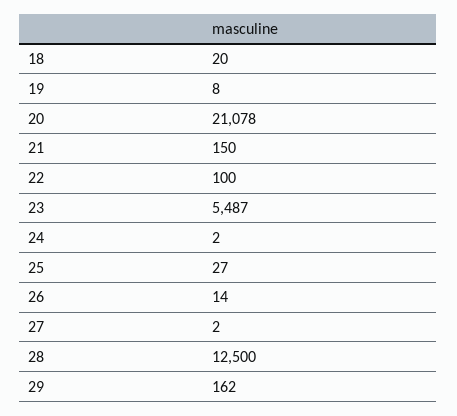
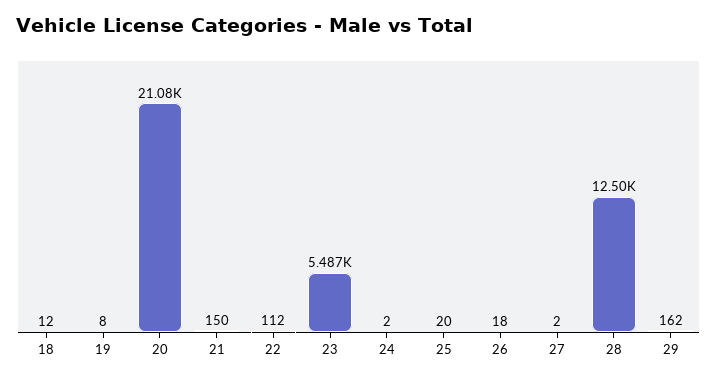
18: 20 -> 12
22: 100 -> 112
25: 27 -> 20
26: 14 -> 18

